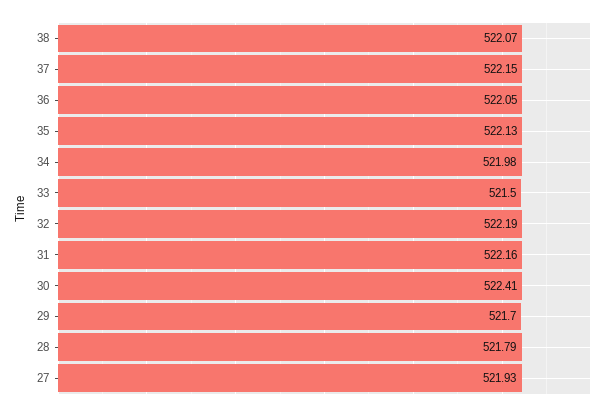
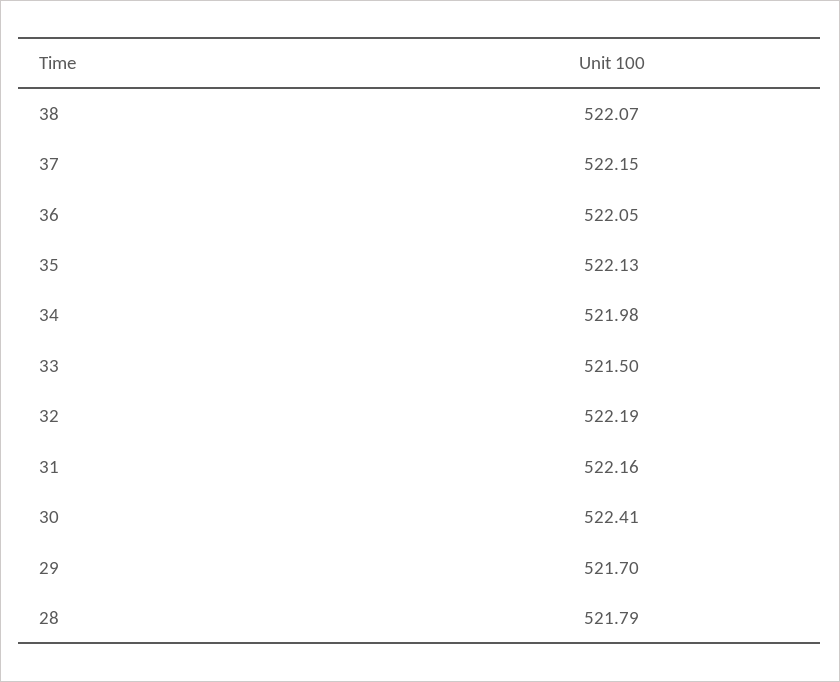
27: 521.93 -> none

